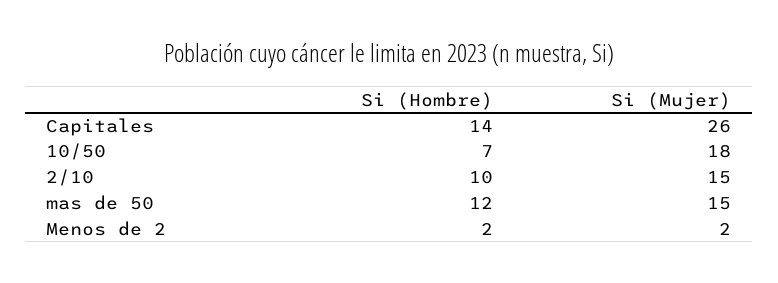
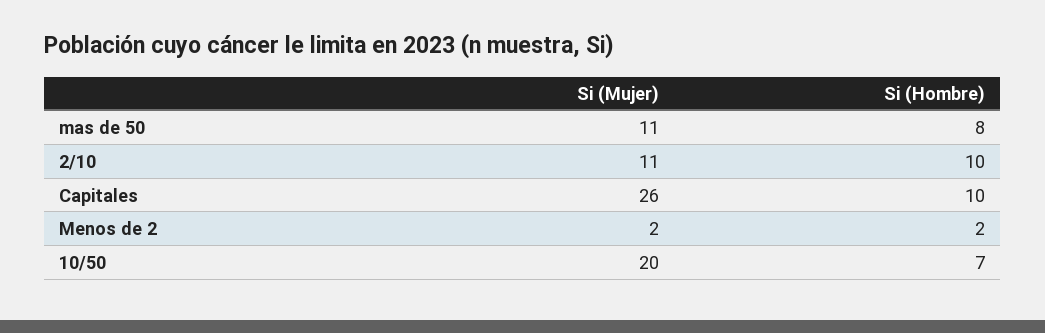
Si (Hombre), Capitales: 14 -> 10
Si (Mujer), 10/50: 18 -> 20
Si (Mujer), 2/10: 15 -> 11
Si (Hombre), mas de 50: 12 -> 8
Si (Mujer), mas de 50: 15 -> 11

